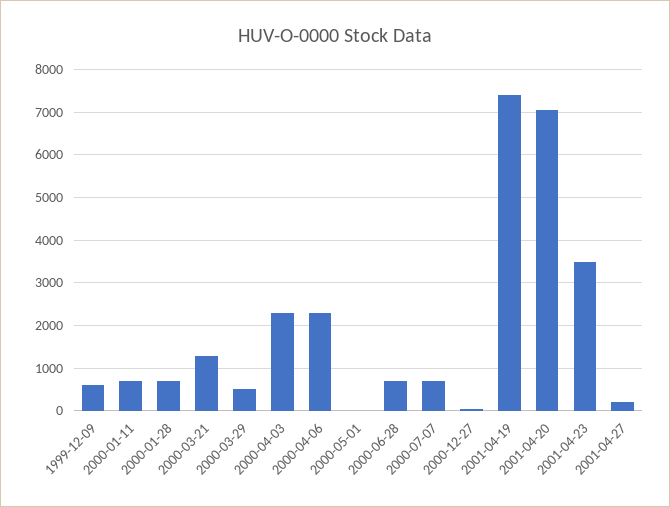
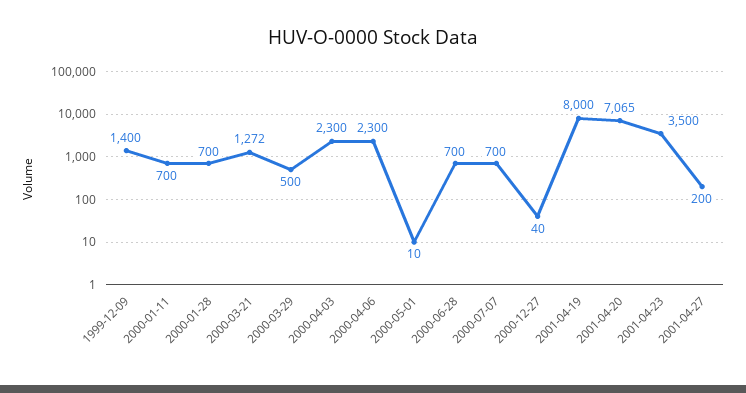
1999-12-09: 600 -> 1400
2001-04-19: 7400 -> 8000

